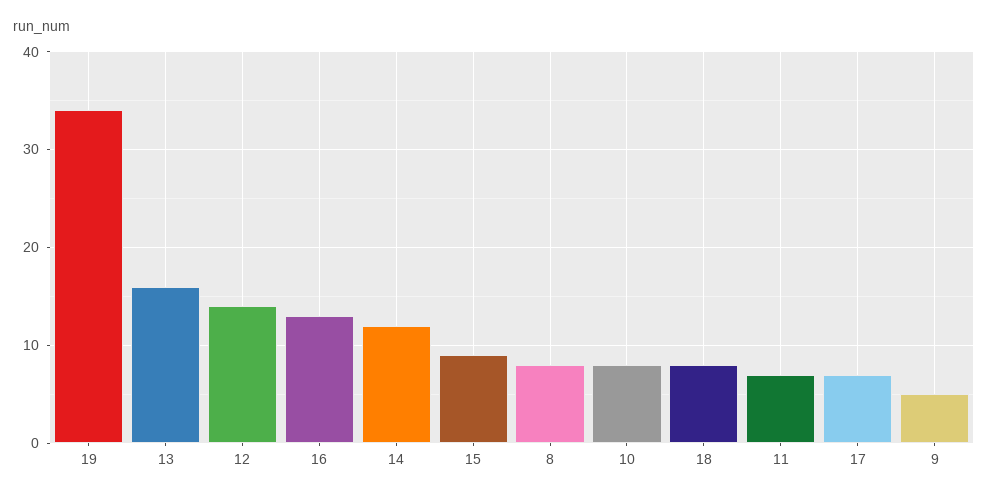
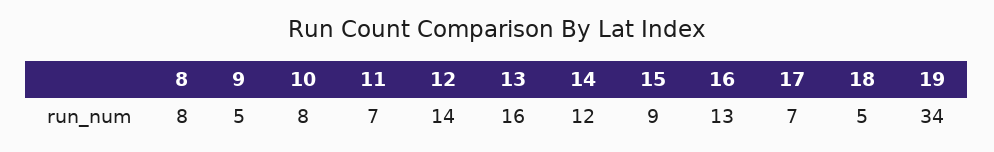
18: 8 -> 5

